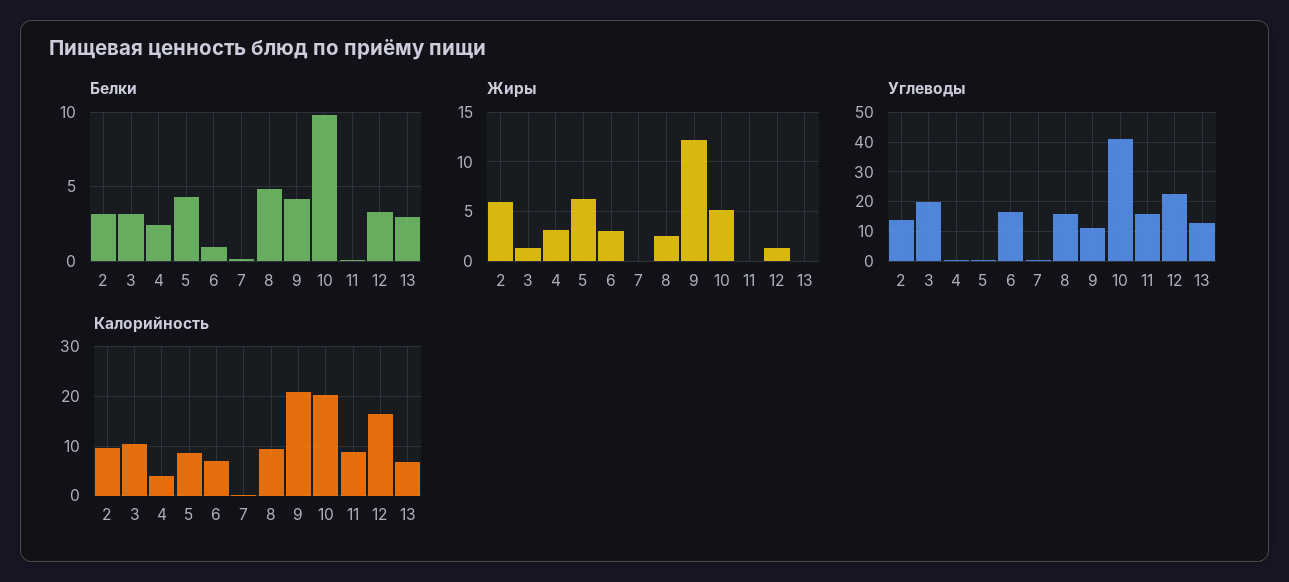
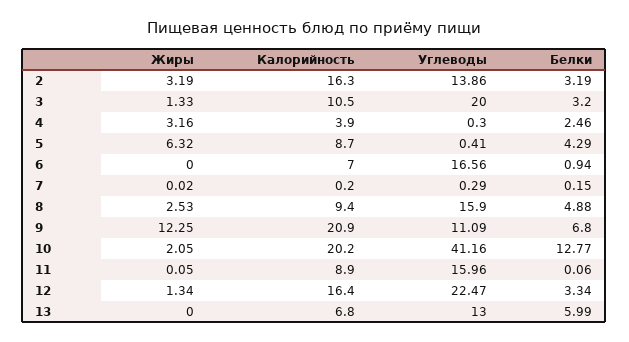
Белки, 9: 4 -> 6.8
Белки, 10: 10 -> 12.77
Белки, 13: 3 -> 5.99
Жиры, 2: 6 -> 3.19
Жиры, 6: 3 -> 0
Жиры, 10: 5 -> 2.05
Калорийность, 2: 10 -> 16.3

